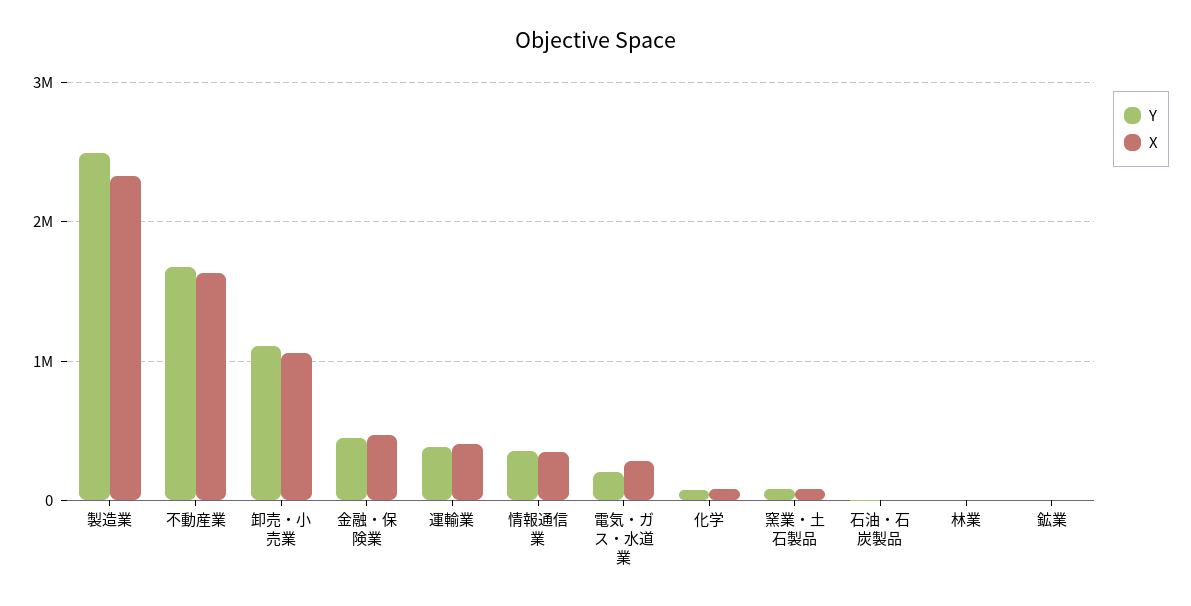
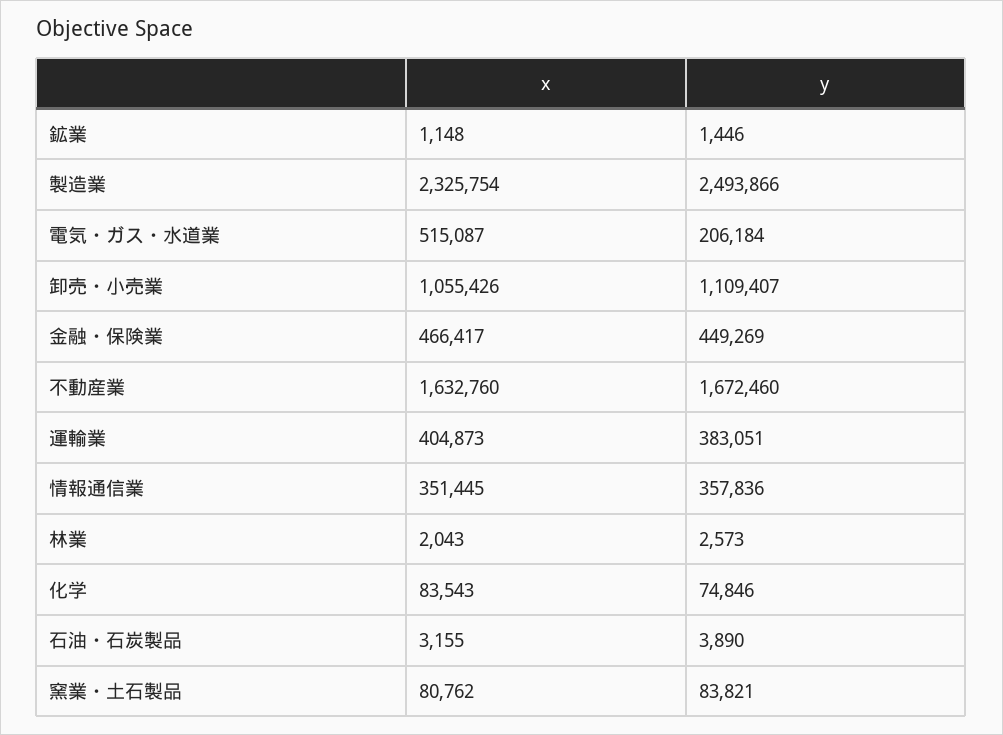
X, 電気・ガス・水道業: 300000 -> 515087

